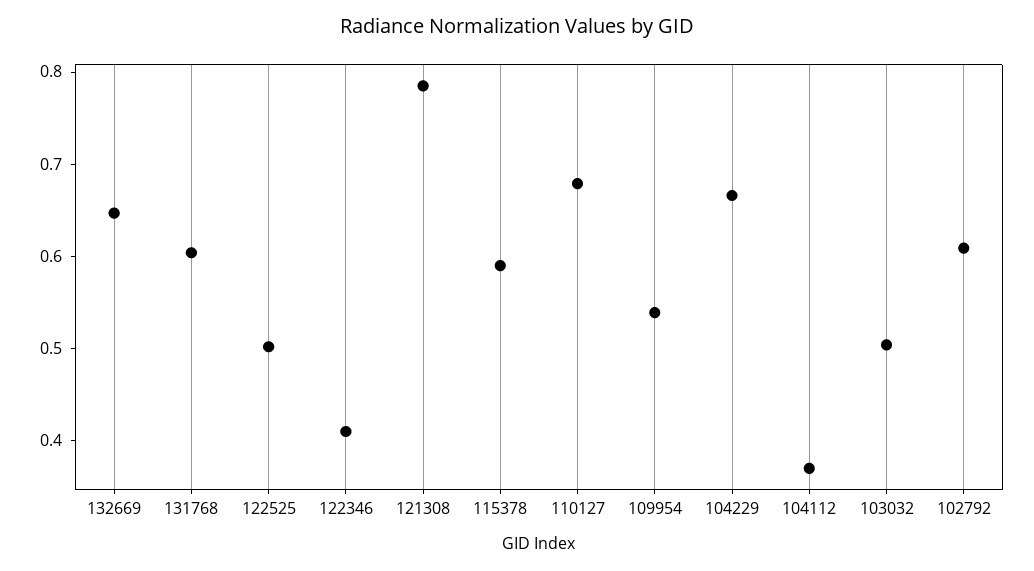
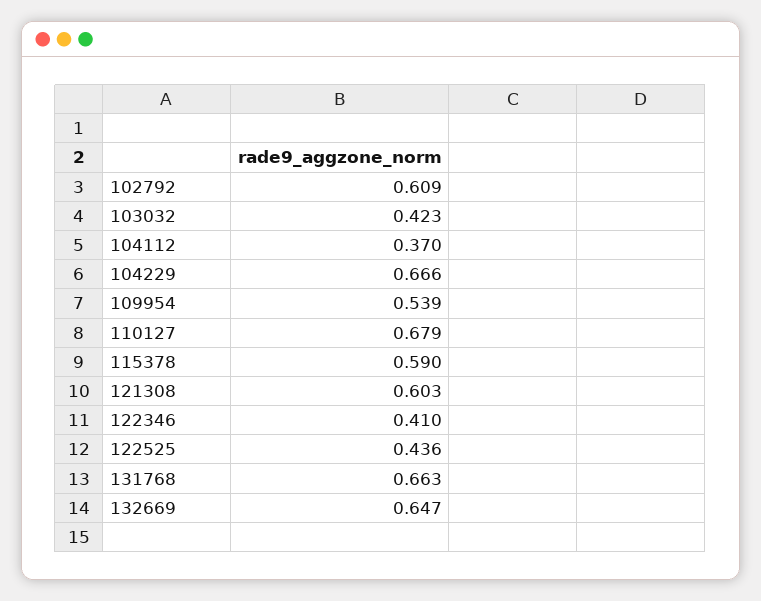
131768: 0.6 -> 0.663
122525: 0.5 -> 0.436
121308: 0.78 -> 0.603
103032: 0.5 -> 0.423

